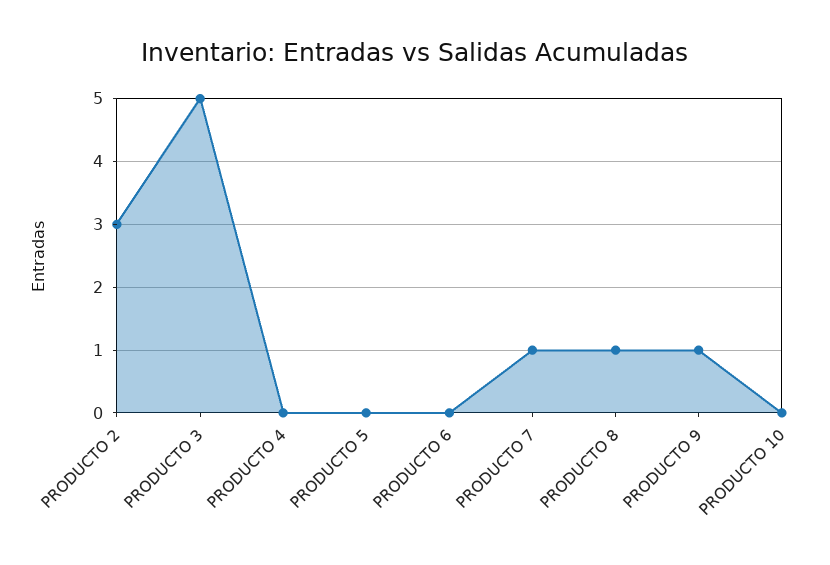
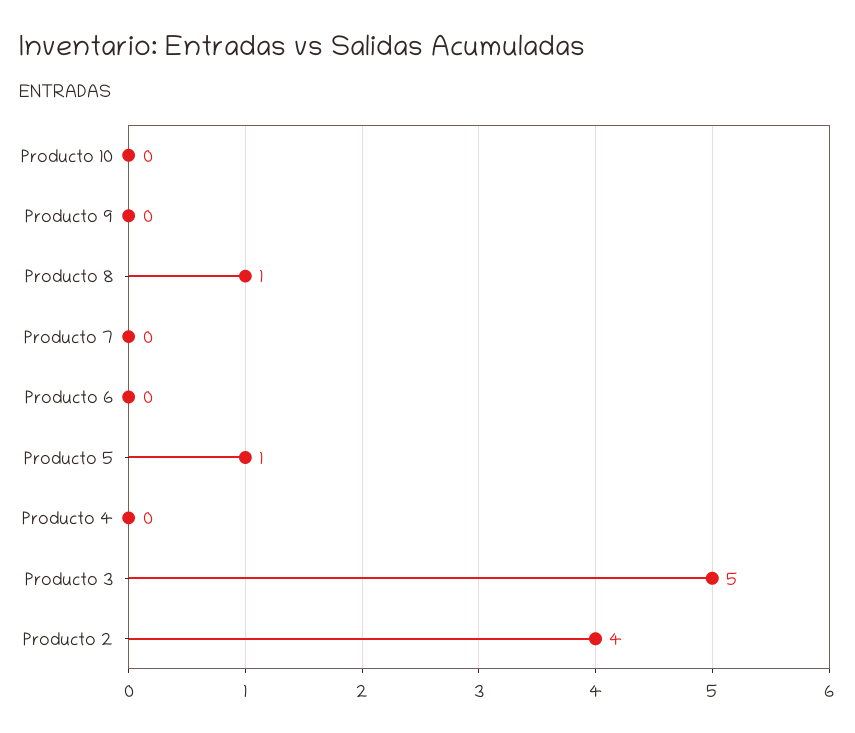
PRODUCTO 2: 3 -> 4
PRODUCTO 5: 0 -> 1
PRODUCTO 7: 1 -> 0
PRODUCTO 9: 1 -> 0

